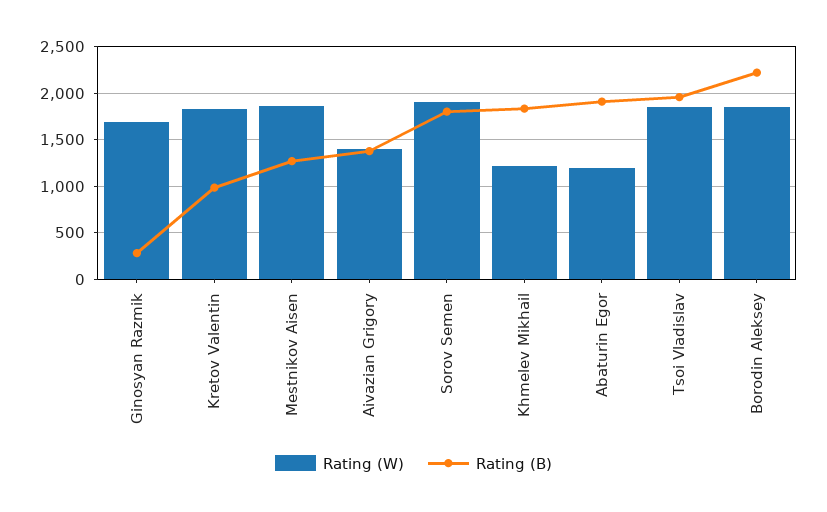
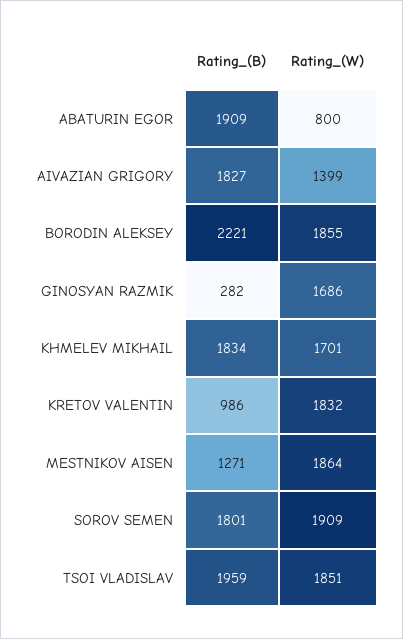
Rating (B), Aivazian Grigory: 1400 -> 1827
Rating (W), Khmelev Mikhail: 1200 -> 1701
Rating (W), Abaturin Egor: 1200 -> 800

